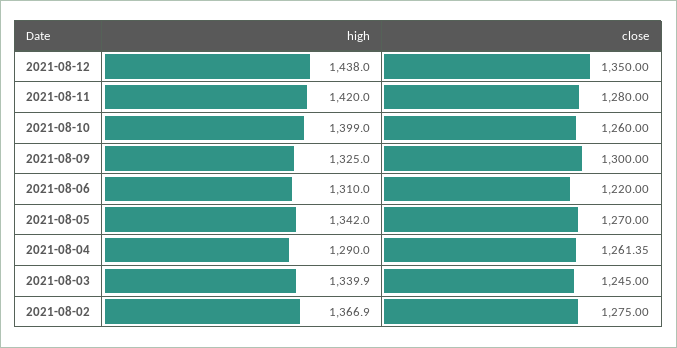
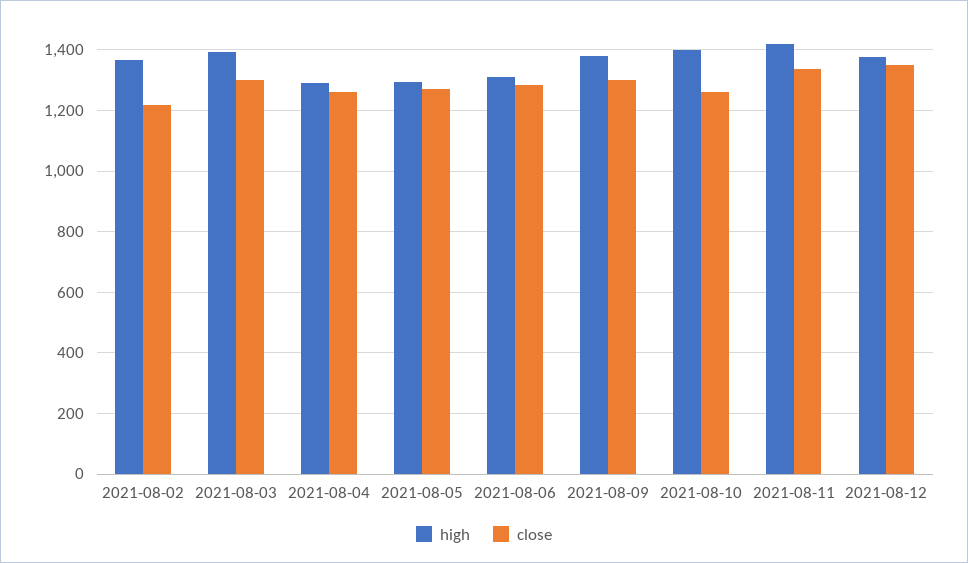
high, 2021-08-12: 1438 -> 1380
close, 2021-08-11: 1280 -> 1340
high, 2021-08-09: 1325 -> 1380
close, 2021-08-06: 1220 -> 1280
high, 2021-08-05: 1342 -> 1300
high, 2021-08-03: 1339.9 -> 1400
close, 2021-08-03: 1245 -> 1300
close, 2021-08-02: 1275 -> 1220

